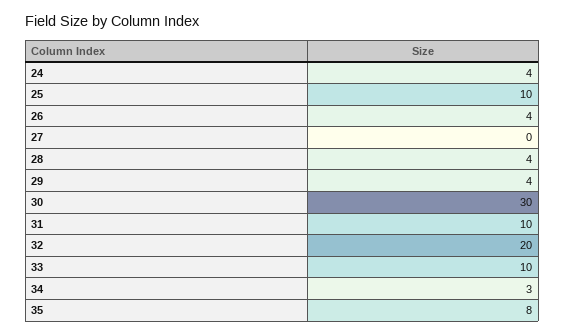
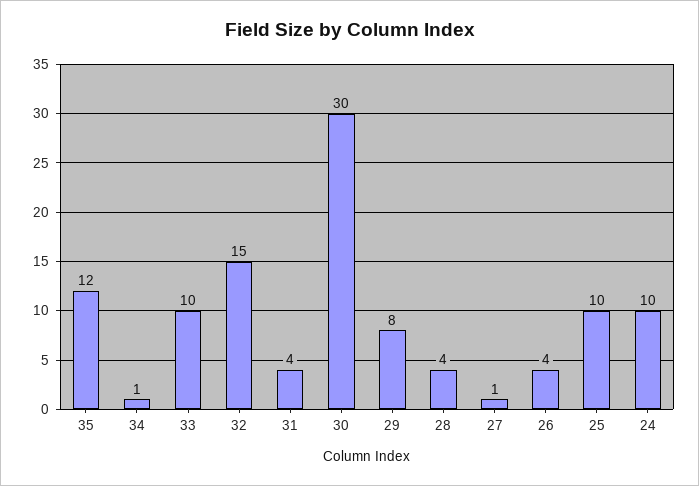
24: 4 -> 10
27: 0 -> 1
29: 4 -> 8
31: 10 -> 4
32: 20 -> 15
34: 3 -> 1
35: 8 -> 12

